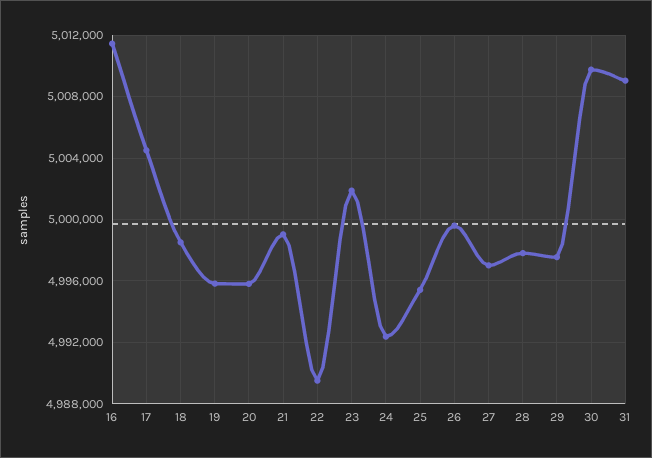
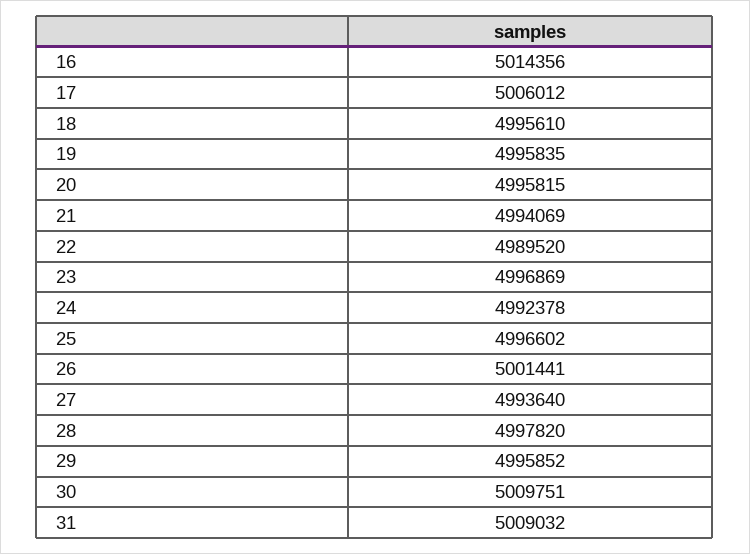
16: 5011500 -> 5014356
17: 5004500 -> 5006012
18: 4998500 -> 4995610
21: 4999000 -> 4994069
23: 5002000 -> 4996869
25: 4995500 -> 4996602
26: 4999500 -> 5001441
27: 4997000 -> 4993640
29: 4997500 -> 4995852

